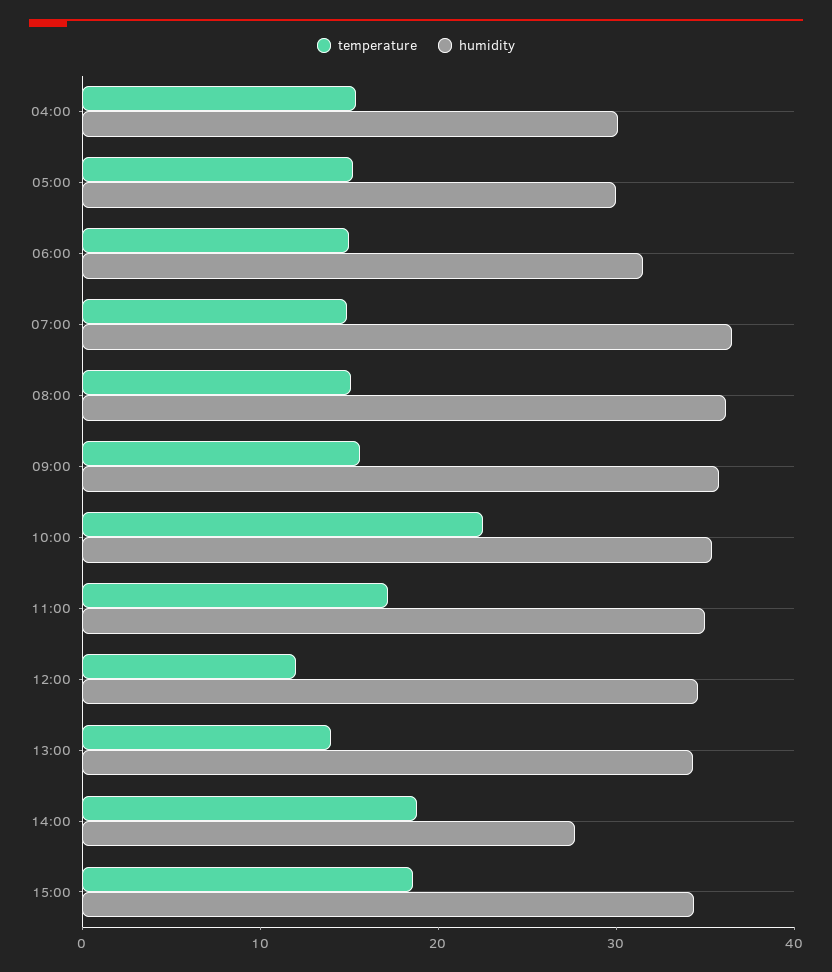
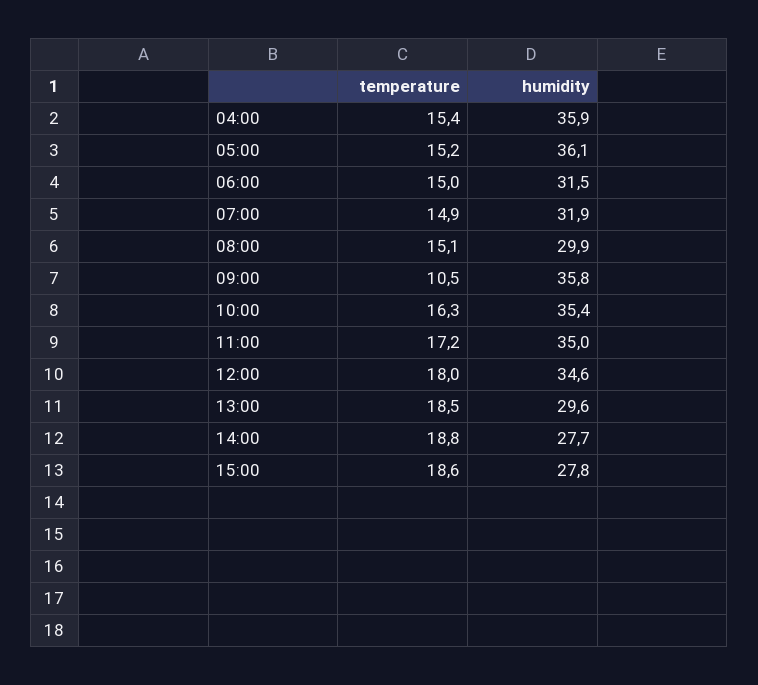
humidity, 04:00: 30 -> 35.9
humidity, 05:00: 30 -> 36.1
humidity, 07:00: 36 -> 31.9
humidity, 08:00: 36 -> 29.9
temperature, 09:00: 16 -> 10.5
temperature, 10:00: 22 -> 16.3
temperature, 12:00: 12 -> 18
temperature, 13:00: 14 -> 18.5
humidity, 13:00: 34 -> 29.6
humidity, 15:00: 34 -> 27.8

